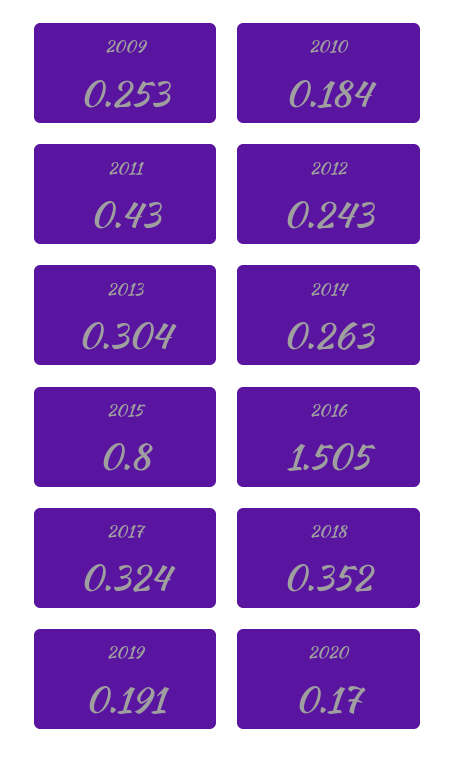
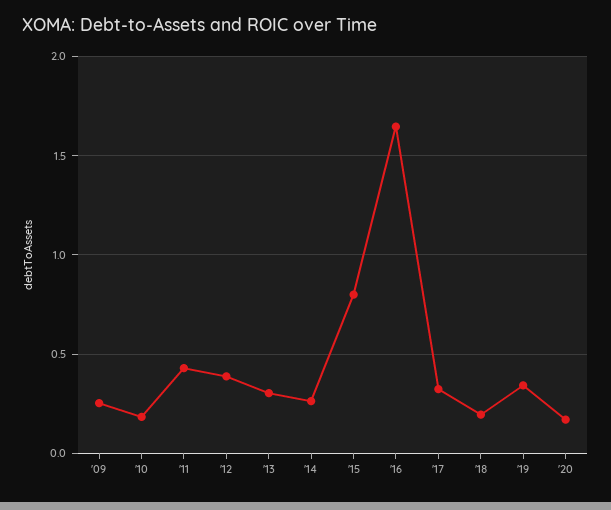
2012: 0.243 -> 0.4
2016: 1.505 -> 1.65
2018: 0.352 -> 0.2
2019: 0.191 -> 0.35

